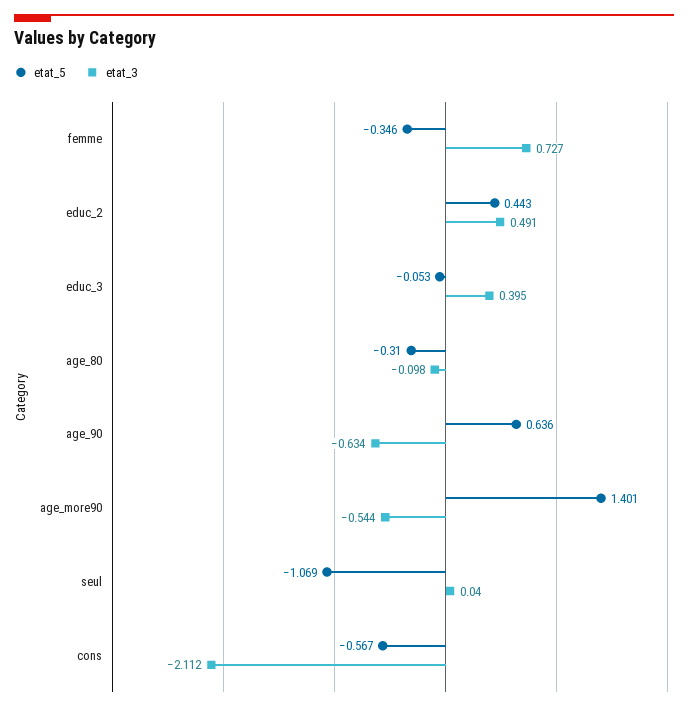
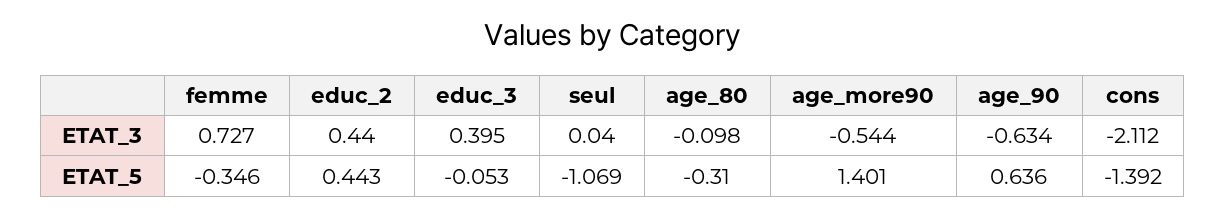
etat_3, educ_2: 0.491 -> 0.44
etat_5, cons: -0.567 -> -1.392

